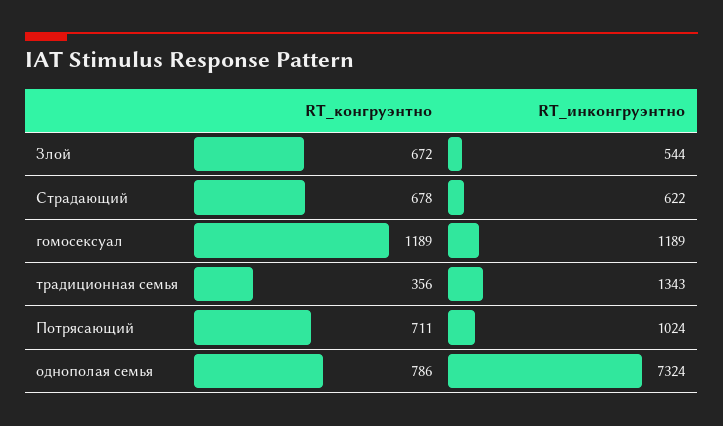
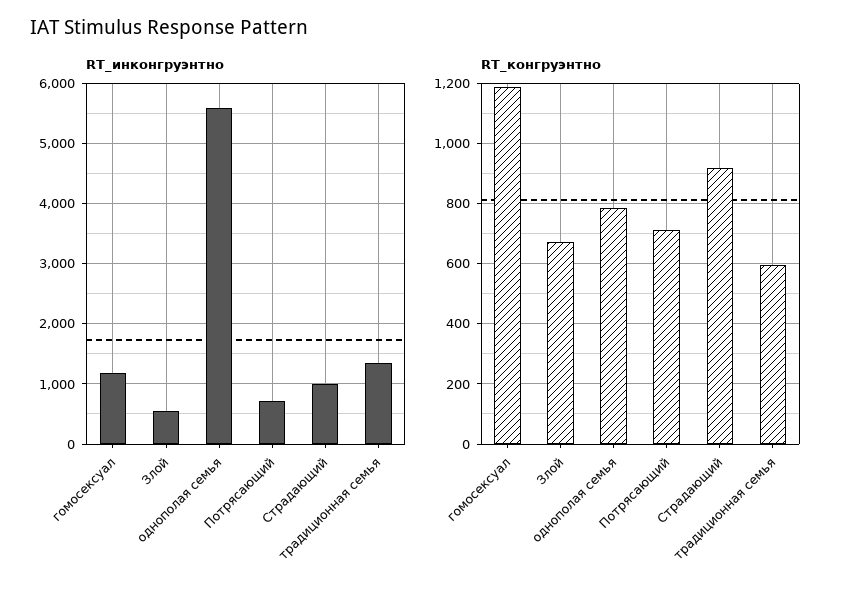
RT_конгруэнтно, Страдающий: 678 -> 920
RT_инконгруэнтно, Страдающий: 622 -> 1000
RT_конгруэнтно, традиционная семья: 356 -> 600
RT_инконгруэнтно, Потрясающий: 1024 -> 700
RT_инконгруэнтно, однополая семья: 7324 -> 5600

